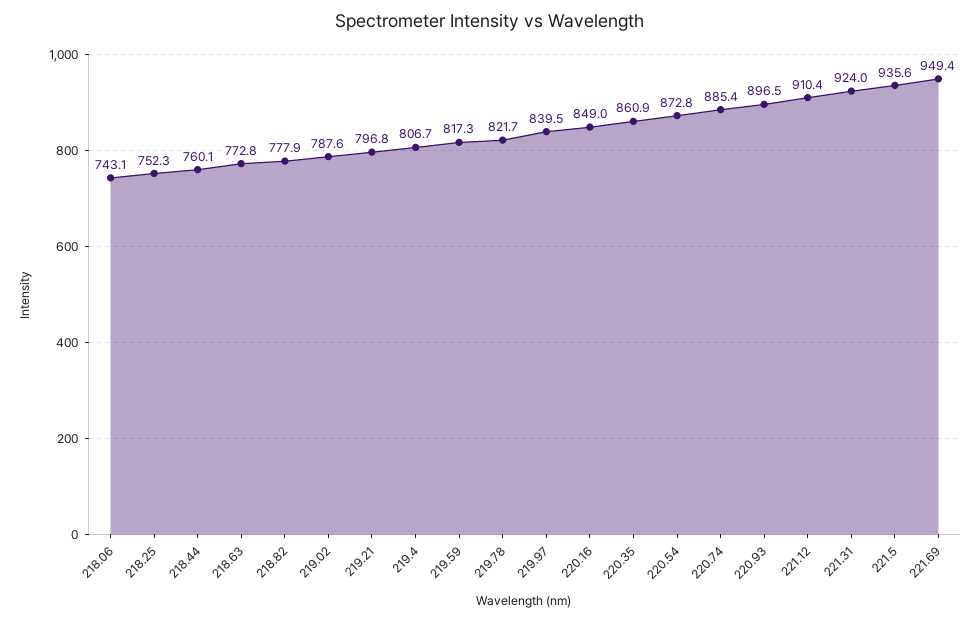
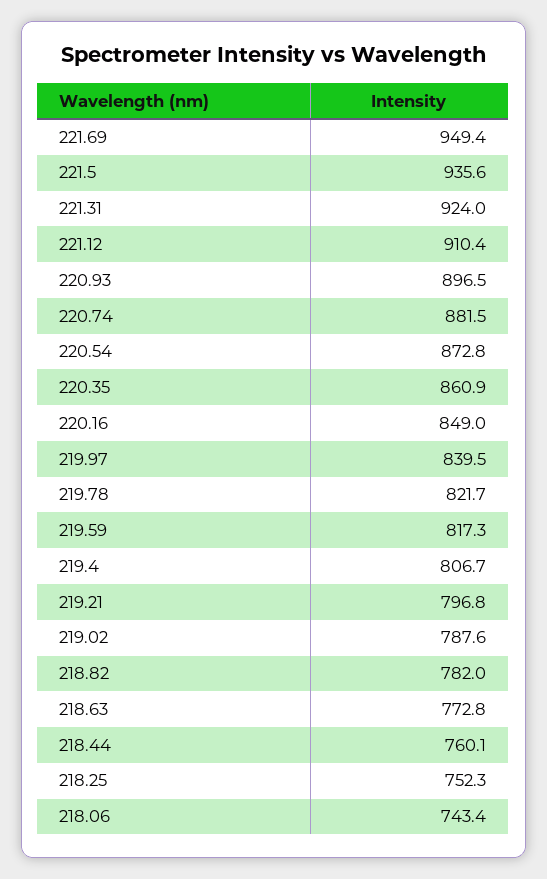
218.06: 743.1 -> 743.4
218.82: 777.9 -> 782
220.74: 885.4 -> 881.5

